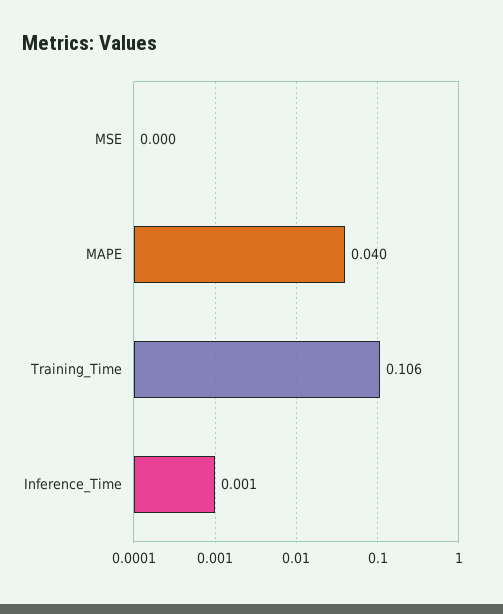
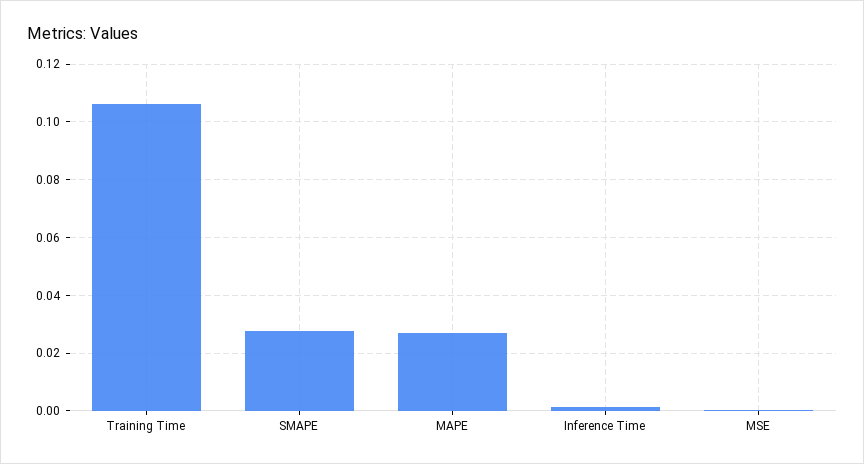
MAPE: 0.04 -> 0.0275
SMAPE: none -> 0.0275

